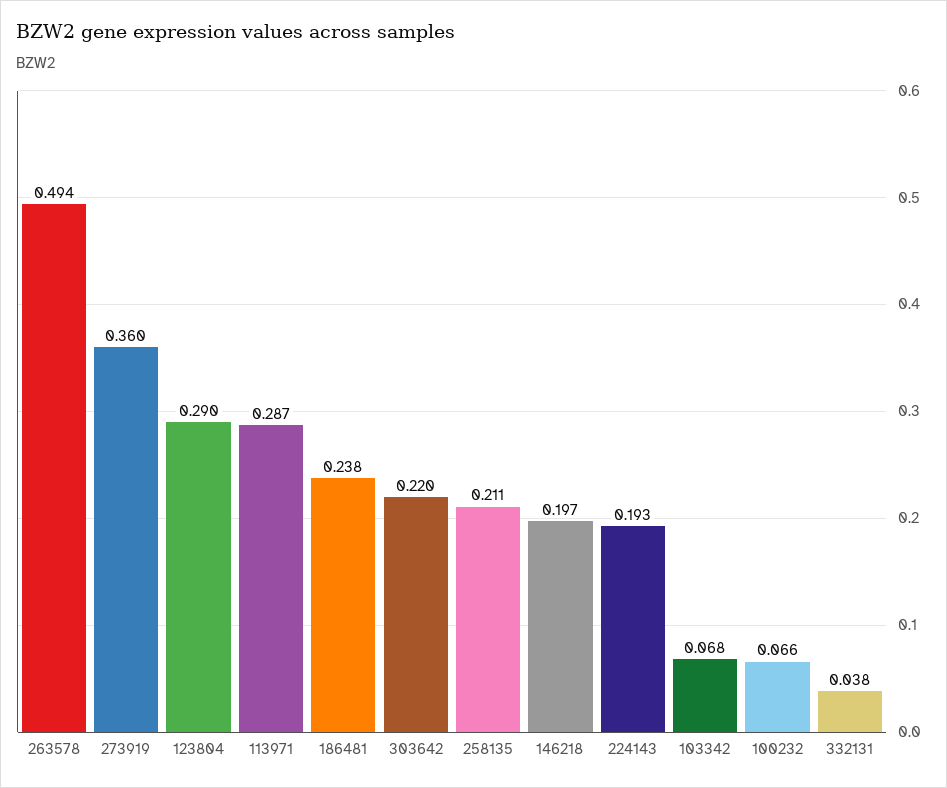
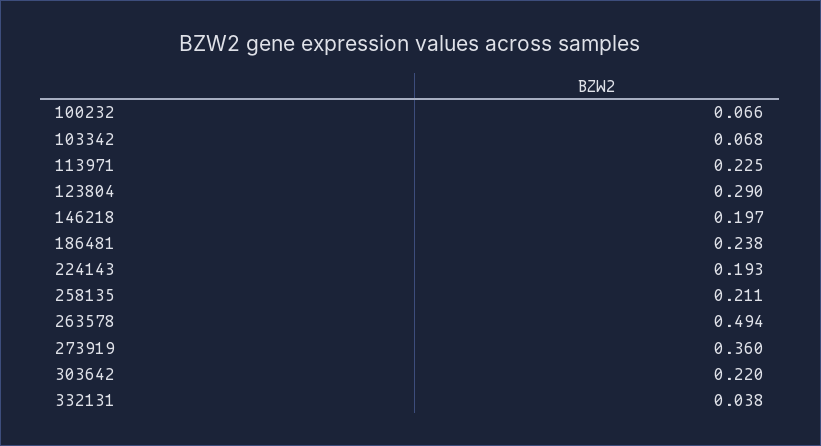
113971: 0.287 -> 0.225

